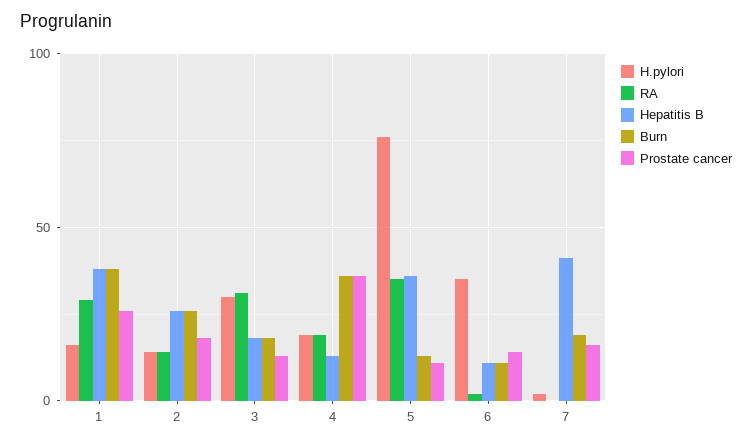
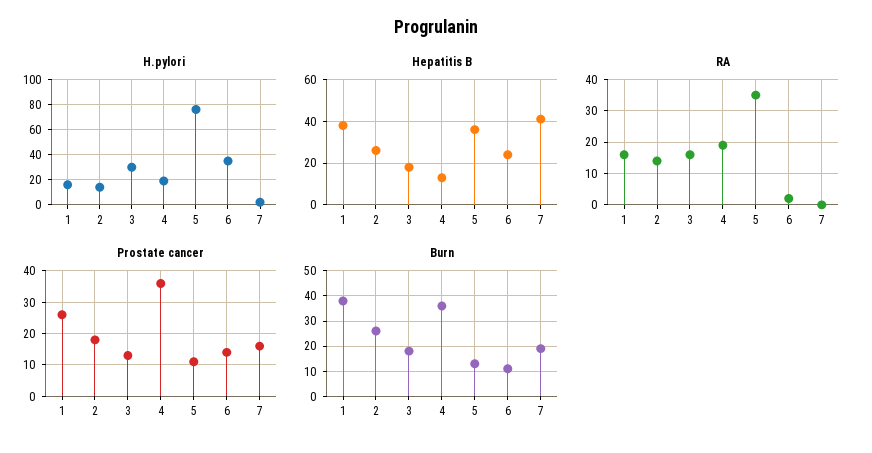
RA, 1: 30 -> 15
RA, 3: 30 -> 15
Hepatitis B, 6: 10 -> 25

